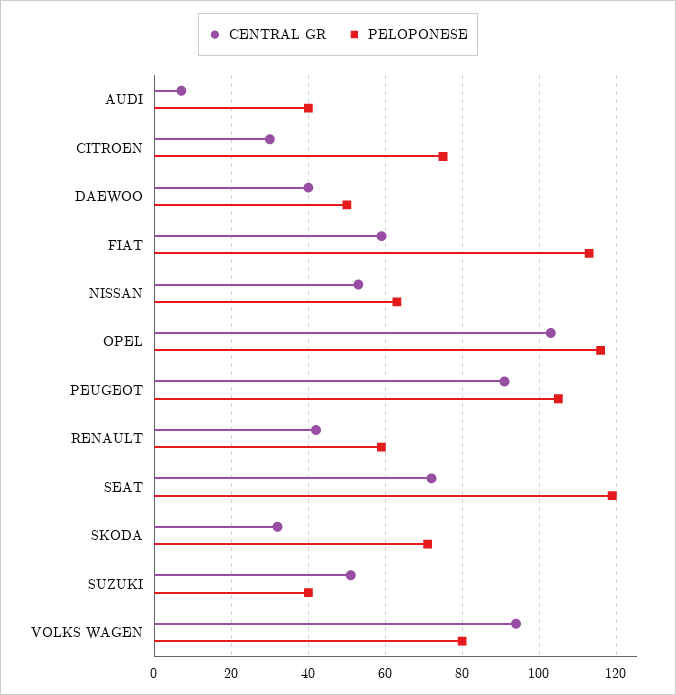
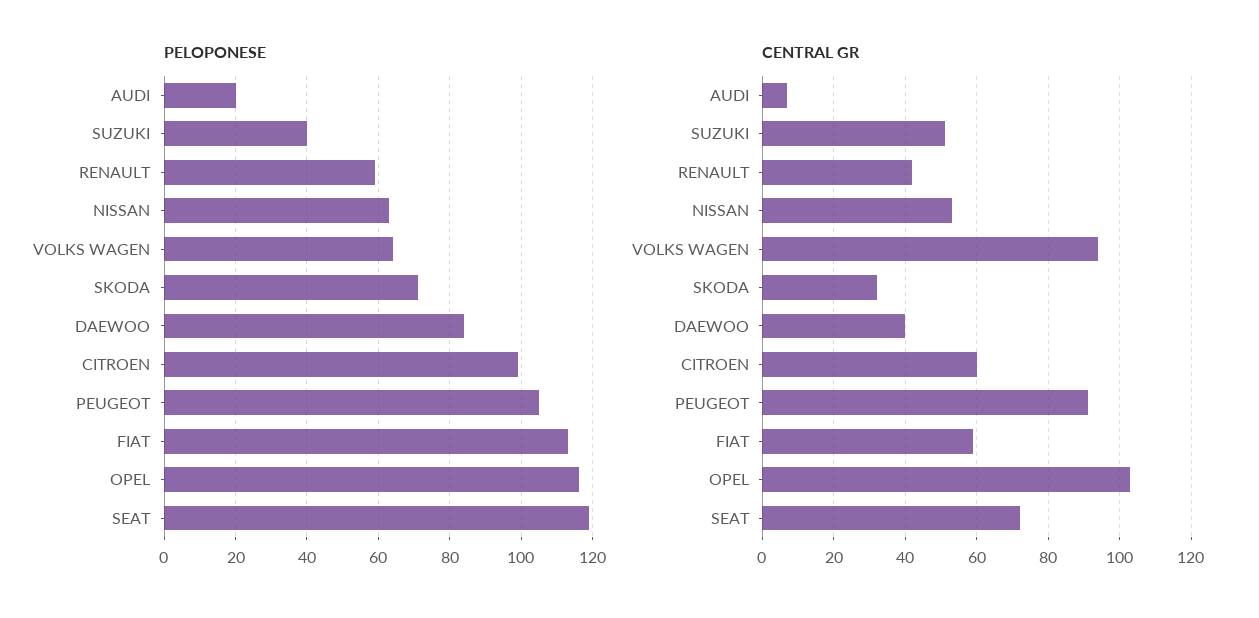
PELOPONESE, AUDI: 40 -> 20
CENTRAL GR, CITROEN: 30 -> 60
PELOPONESE, CITROEN: 75 -> 100
PELOPONESE, DAEWOO: 50 -> 85
PELOPONESE, VOLKS WAGEN: 80 -> 65

